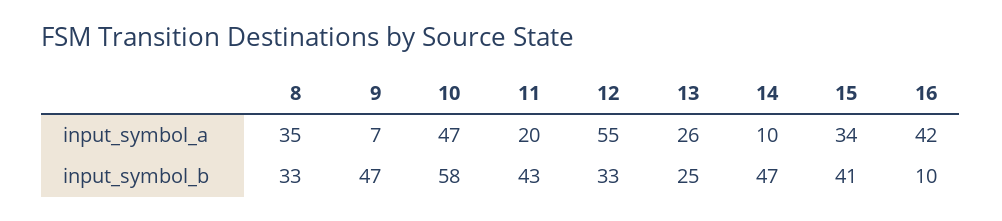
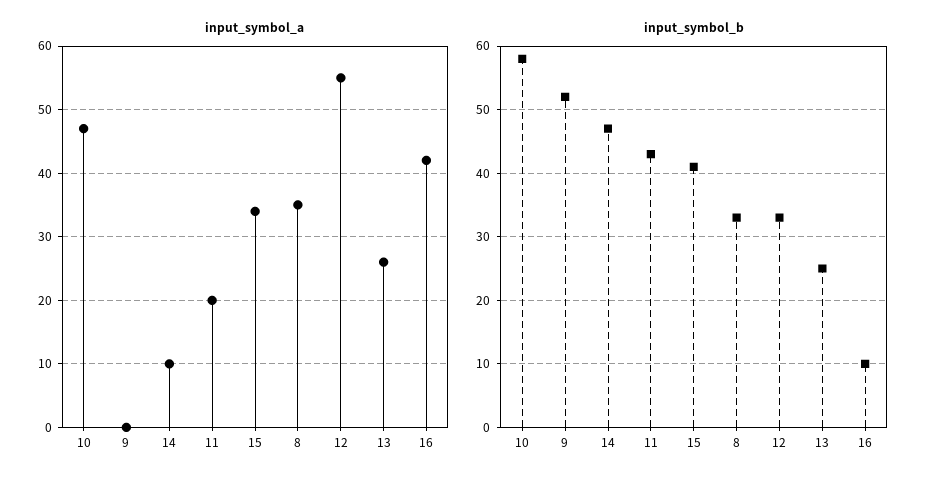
input_symbol_a, 9: 7 -> 0
input_symbol_b, 9: 47 -> 52

